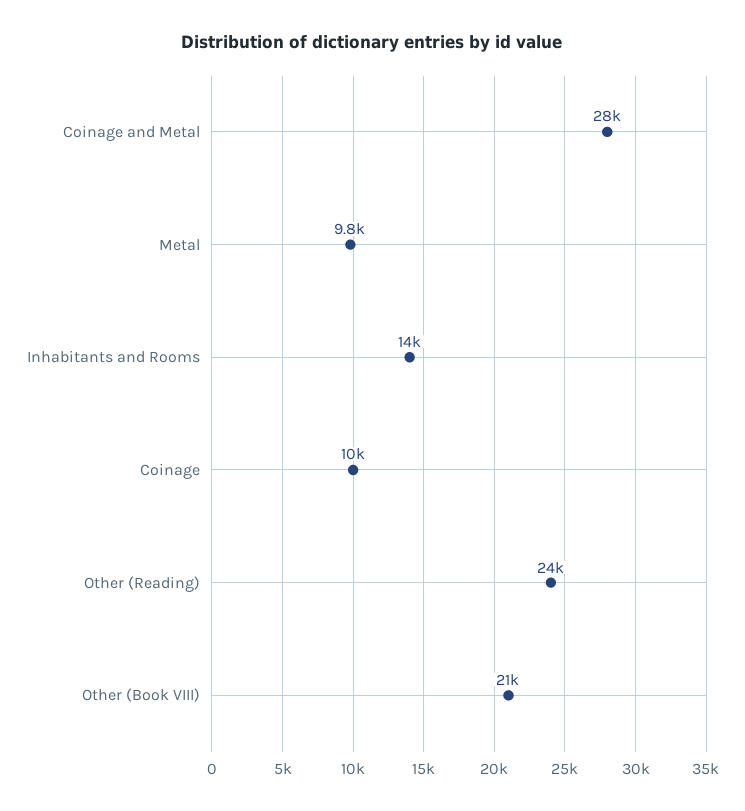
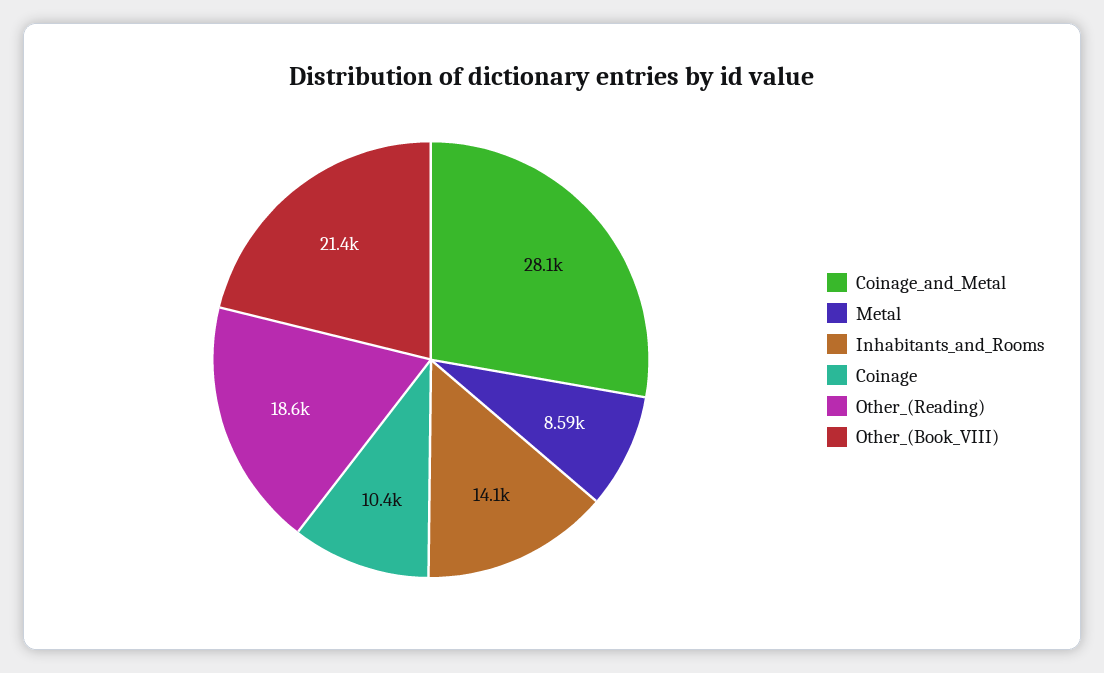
Metal: 9800 -> 8590
Other (Reading): 24000 -> 18600

